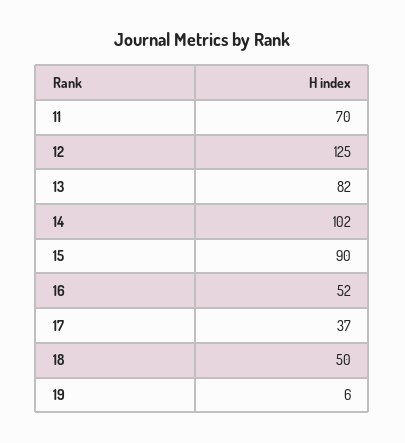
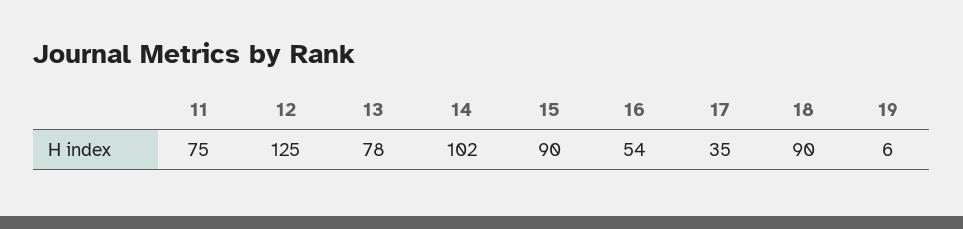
11: 70 -> 75
13: 82 -> 78
16: 52 -> 54
17: 37 -> 35
18: 50 -> 90

